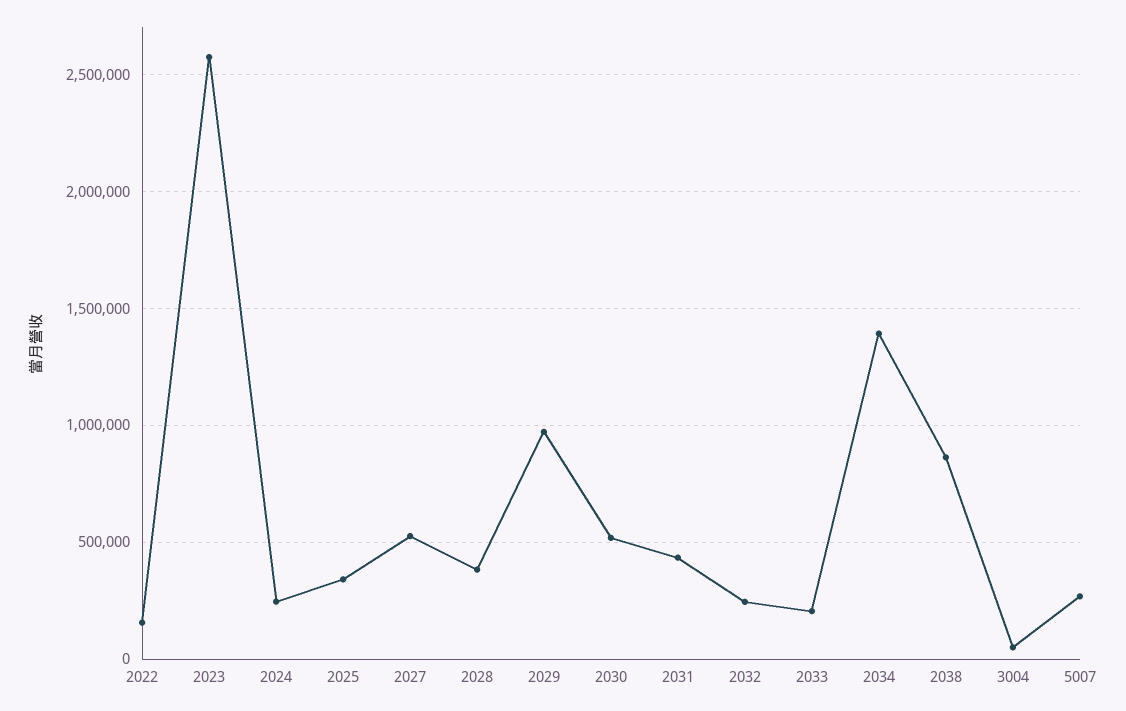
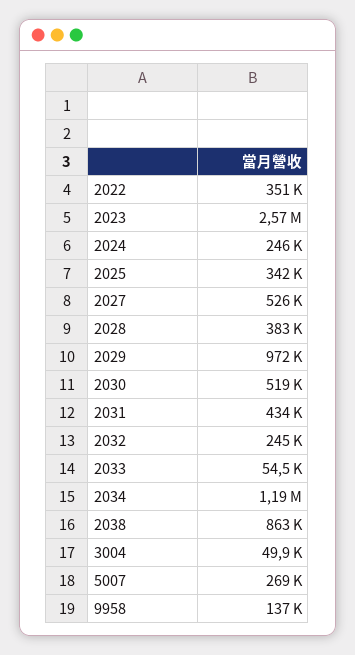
2022: 150000 -> 351000
2033: 200000 -> 54500
2034: 1400000 -> 1190000
9958: none -> 137000

